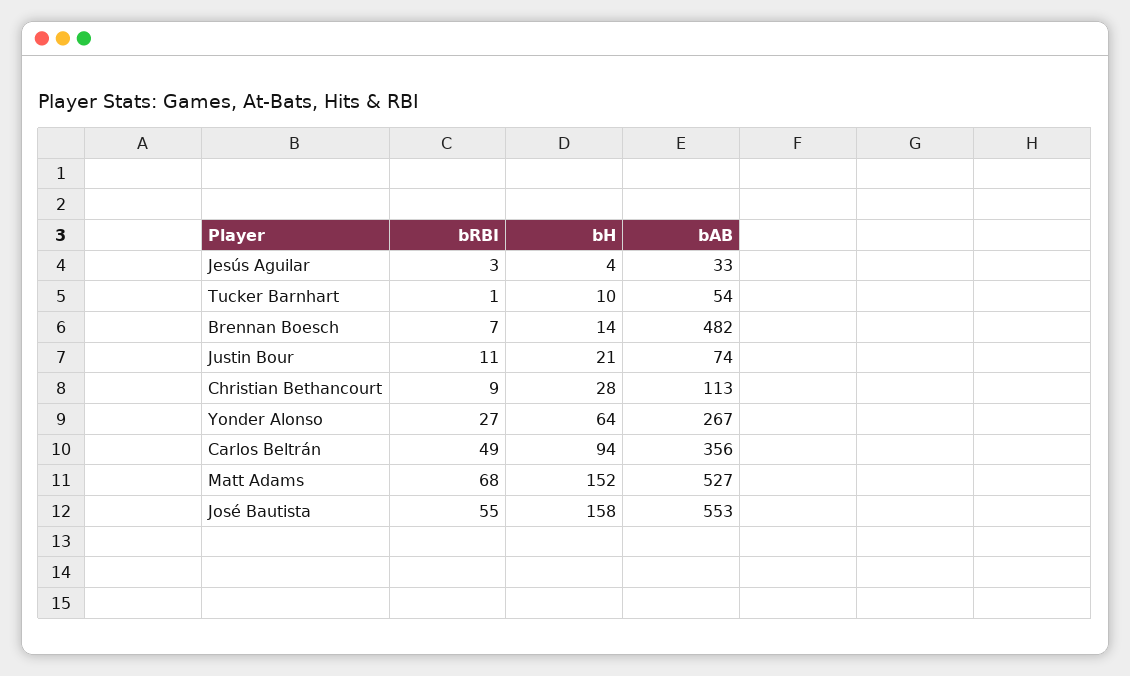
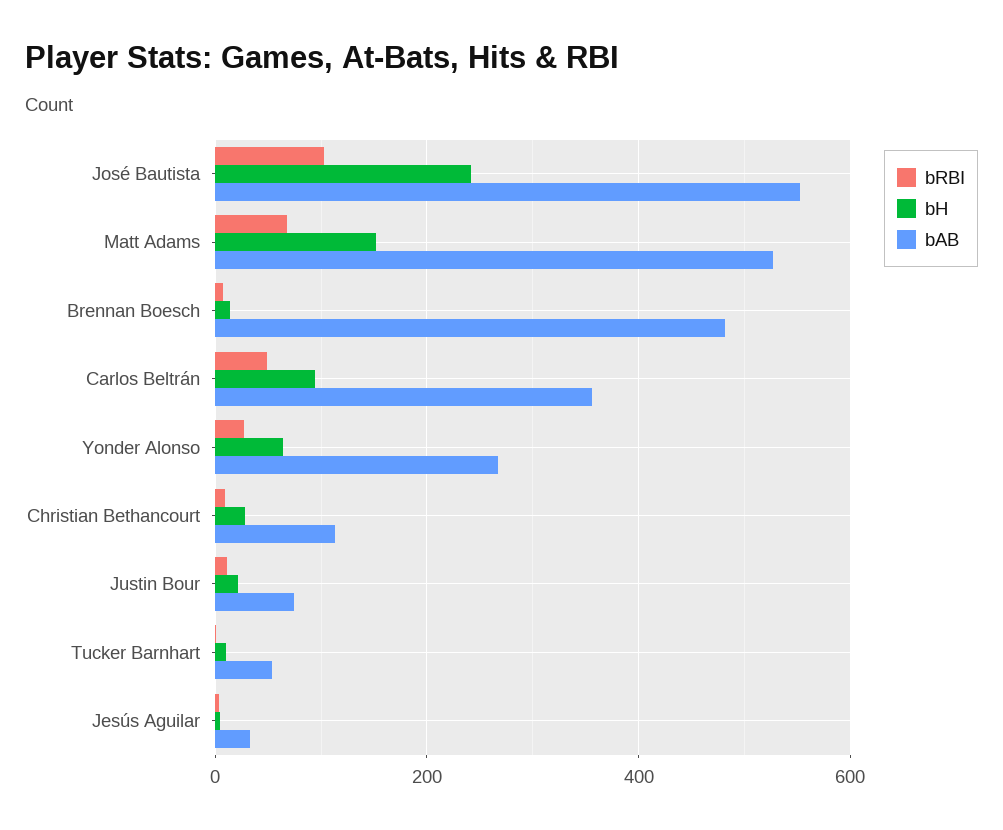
bRBI, José Bautista: 55 -> 100
bH, José Bautista: 158 -> 240

